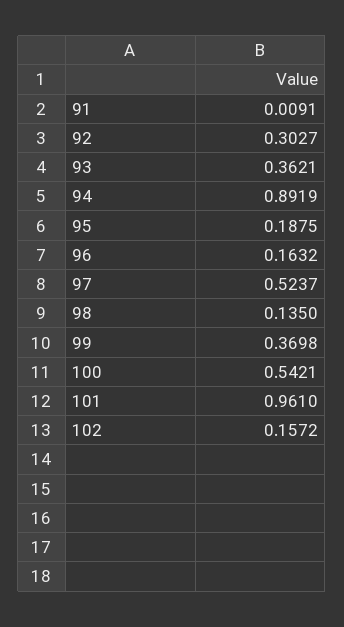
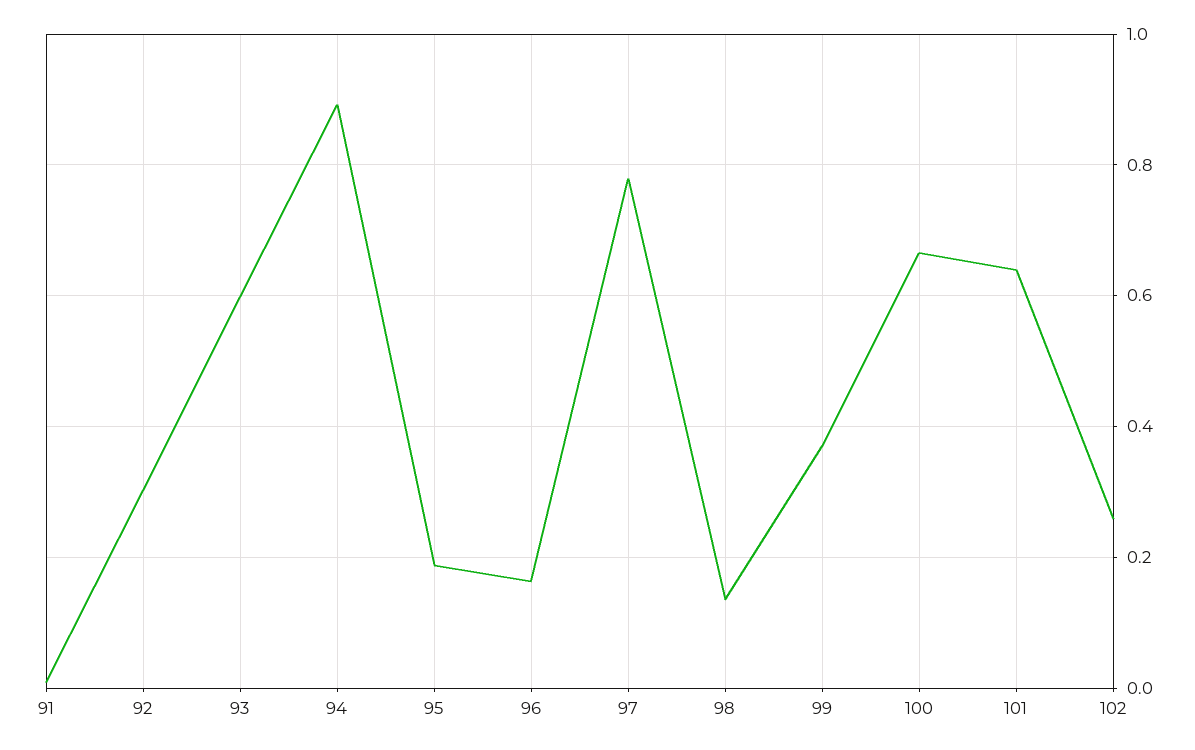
93: 0.3621 -> 0.6
97: 0.5237 -> 0.78
100: 0.5421 -> 0.66
101: 0.961 -> 0.64
102: 0.1572 -> 0.26

